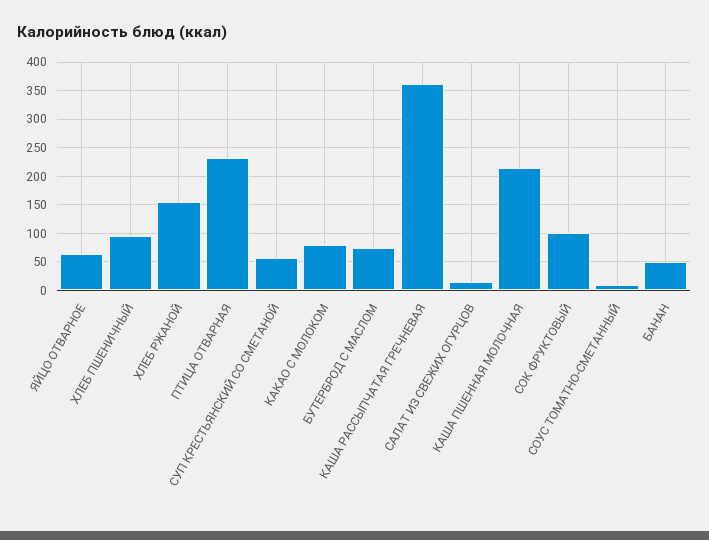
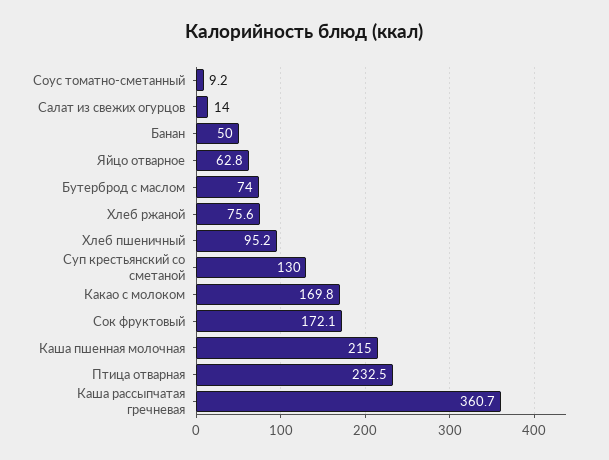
ХЛЕБ РЖАНОЙ: 150 -> 75.6
СУП КРЕСТЬЯНСКИЙ СО СМЕТАНОЙ: 50 -> 130
КАКАО С МОЛОКОМ: 75 -> 169.8
СОК ФРУКТОВЫЙ: 100 -> 172.1

